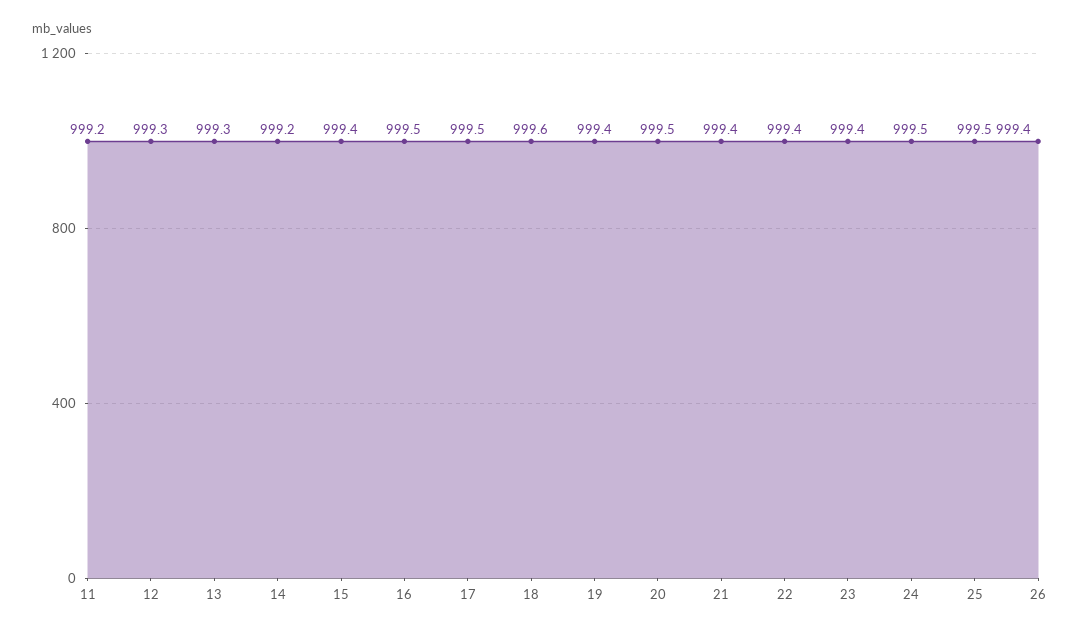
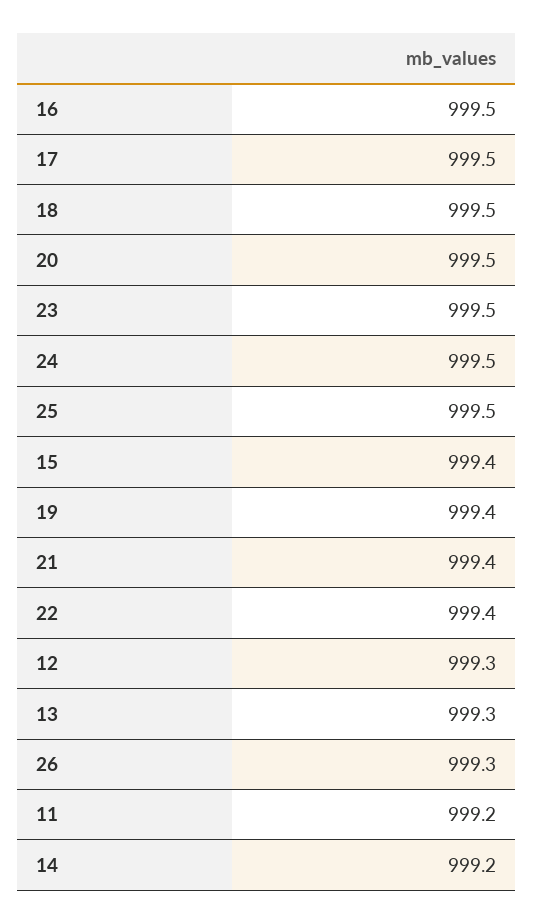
18: 999.6 -> 999.5
23: 999.4 -> 999.5
26: 999.4 -> 999.3

